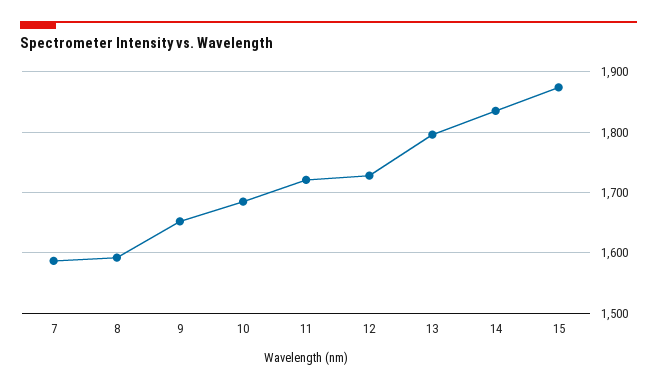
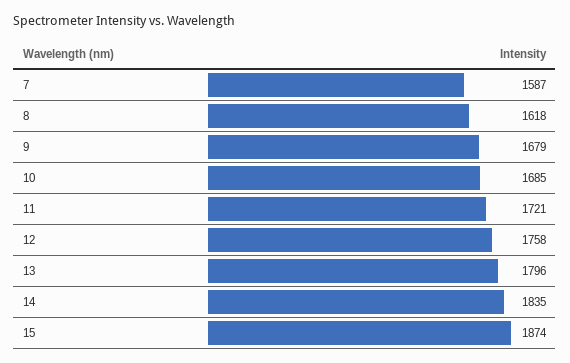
8: 1590 -> 1618
9: 1650 -> 1679
12: 1730 -> 1758

